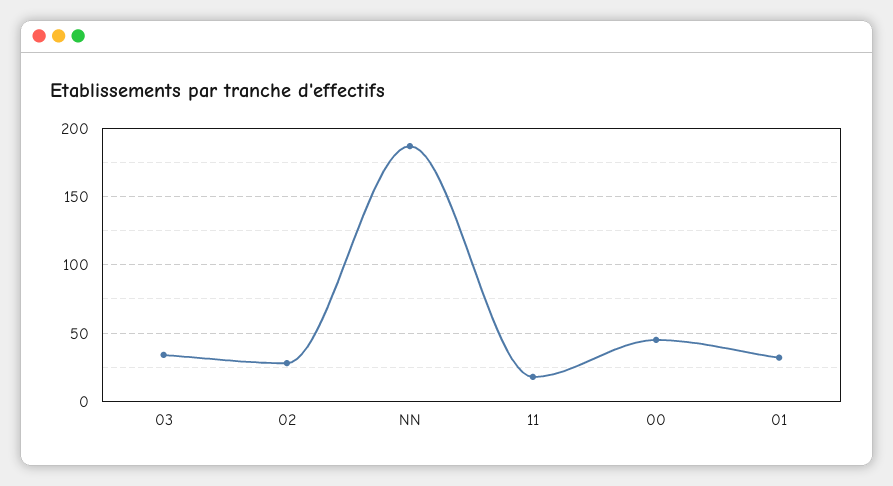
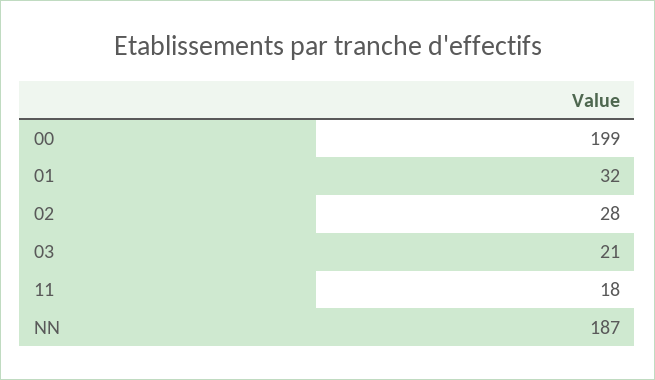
03: 35 -> 21
00: 45 -> 199

